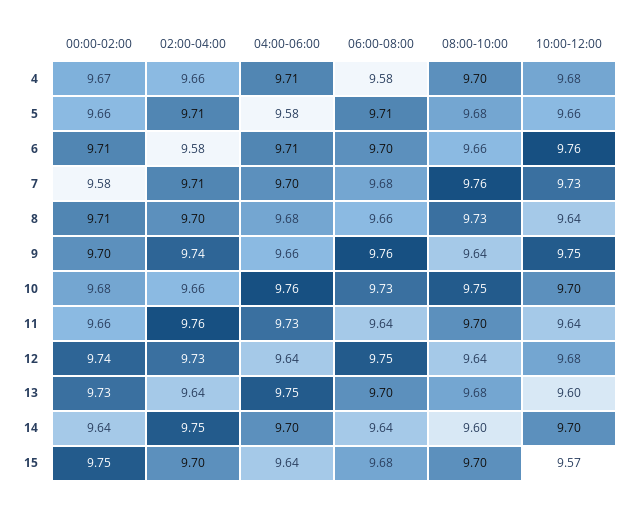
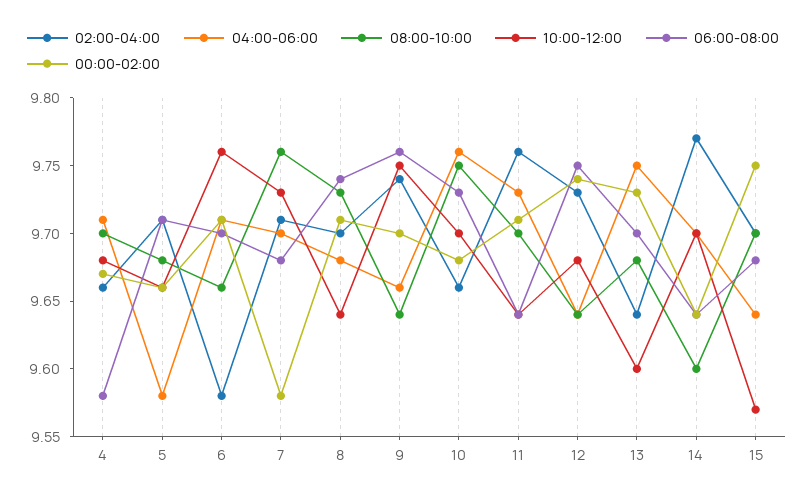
06:00-08:00, 8: 9.66 -> 9.74
00:00-02:00, 11: 9.66 -> 9.71
02:00-04:00, 14: 9.75 -> 9.77

